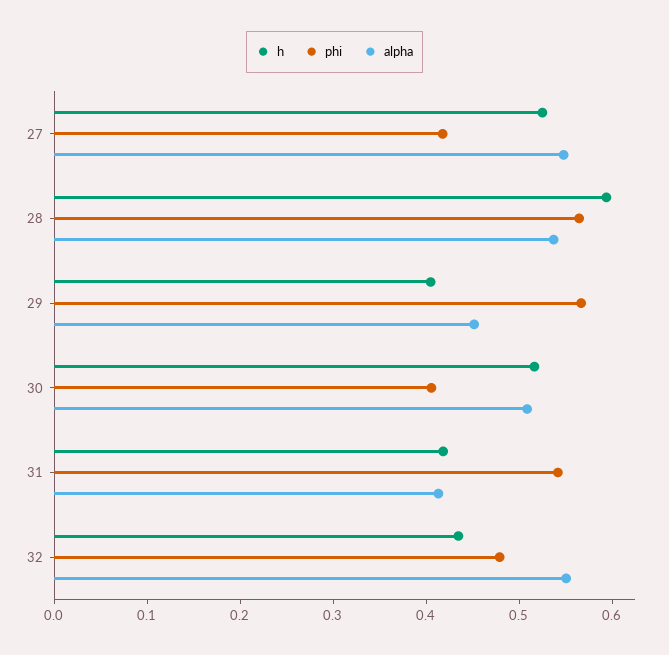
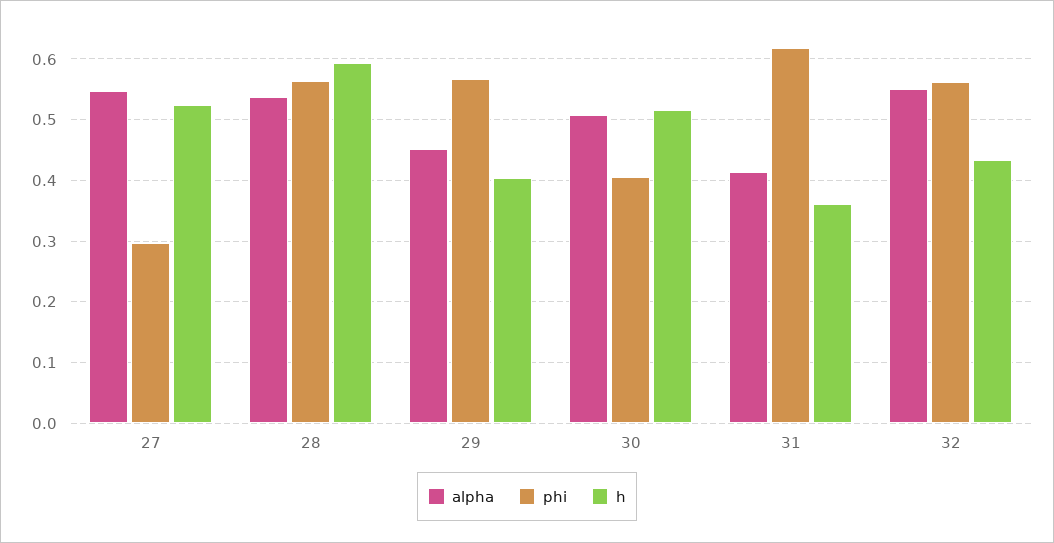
phi, 27: 0.42 -> 0.3
h, 31: 0.42 -> 0.36
phi, 31: 0.54 -> 0.62
phi, 32: 0.48 -> 0.56

